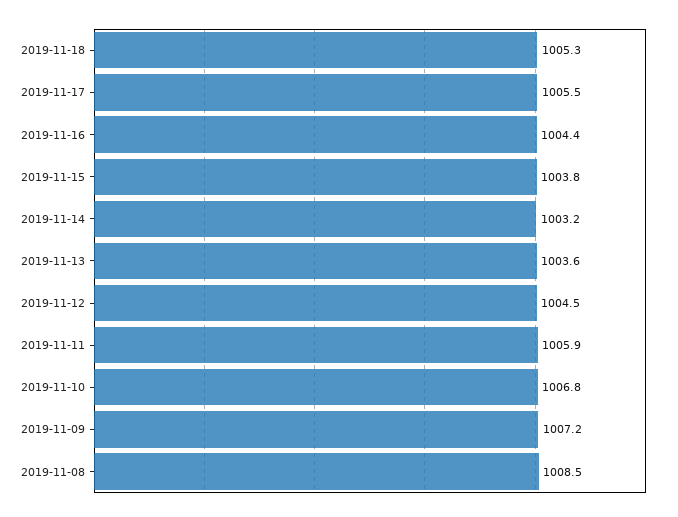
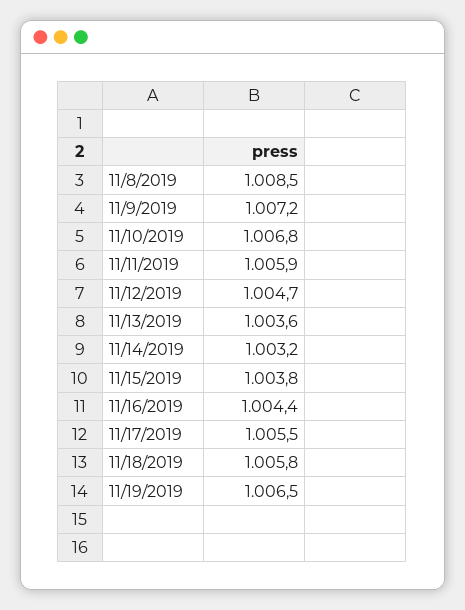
2019-11-18: 1005.3 -> 1005.8
2019-11-12: 1004.5 -> 1004.7
11/19/2019: none -> 1006.5

